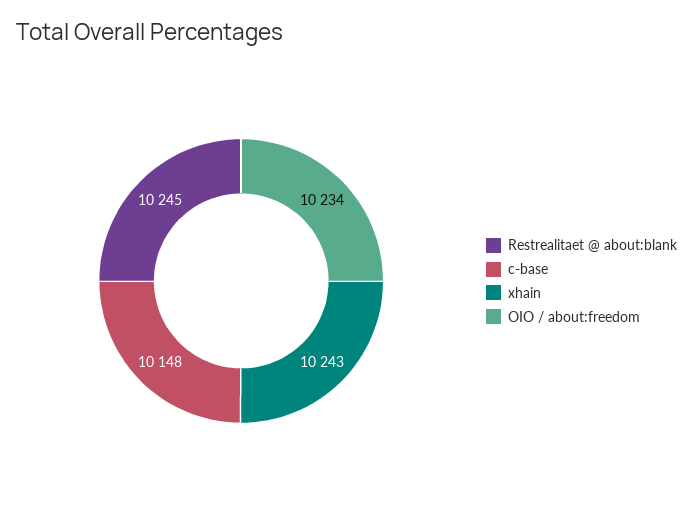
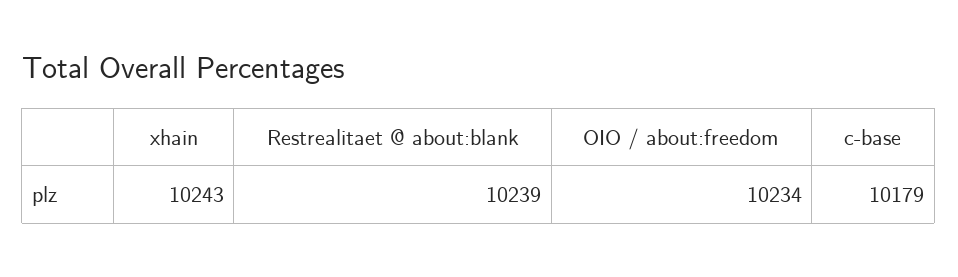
Restrealitaet @ about:blank: 10245 -> 10239
c-base: 10148 -> 10179

